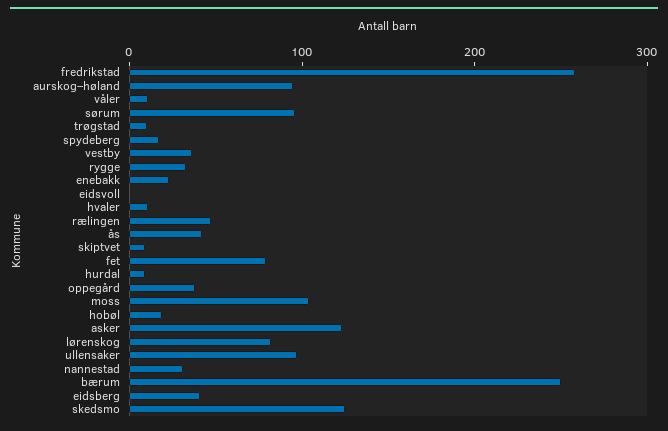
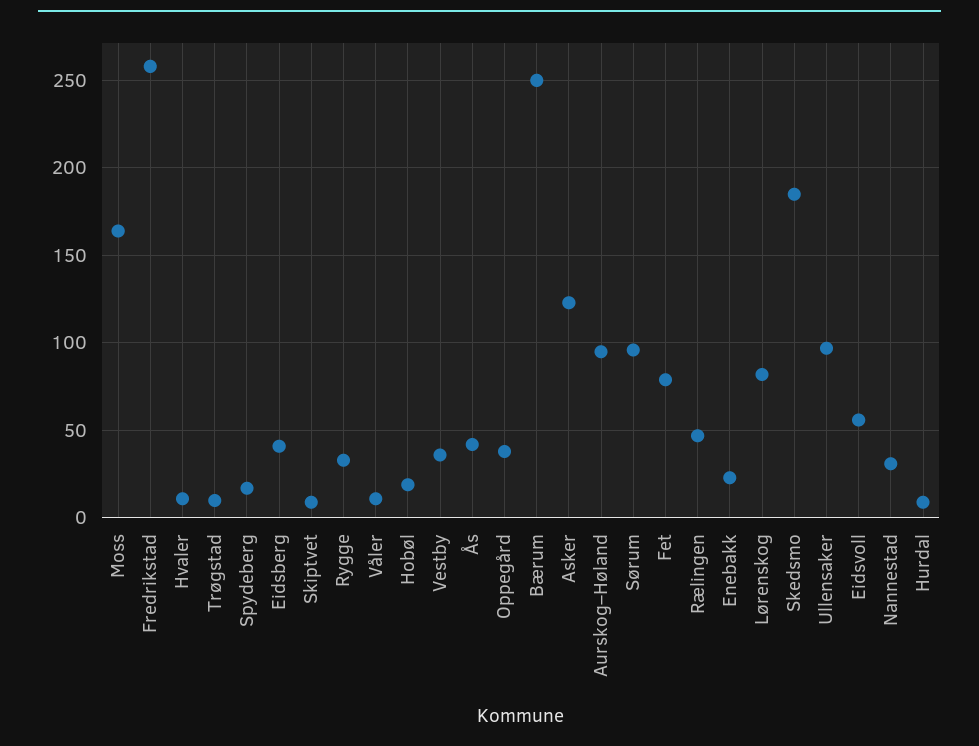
eidsvoll: 0 -> 55
moss: 100 -> 165
skedsmo: 120 -> 185

